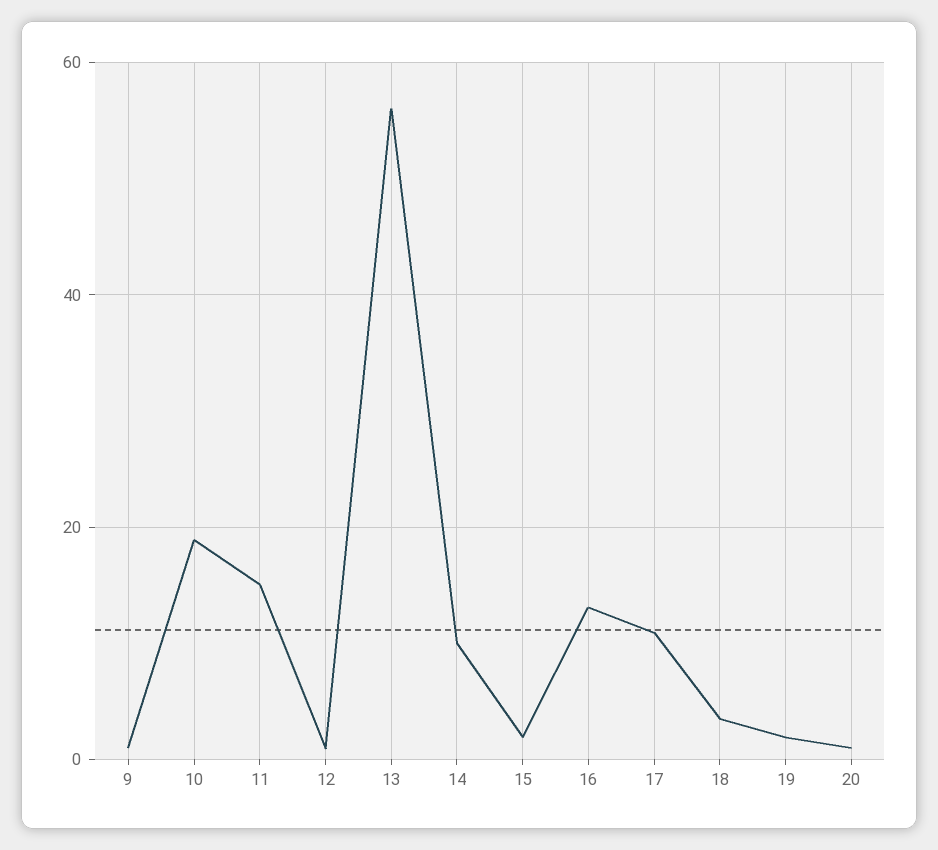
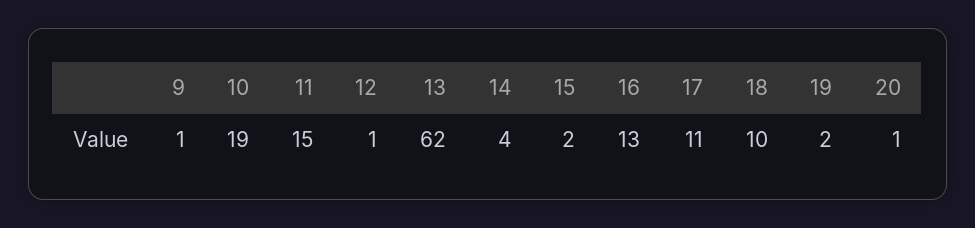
13: 56 -> 62
14: 10 -> 4
18: 4 -> 10

